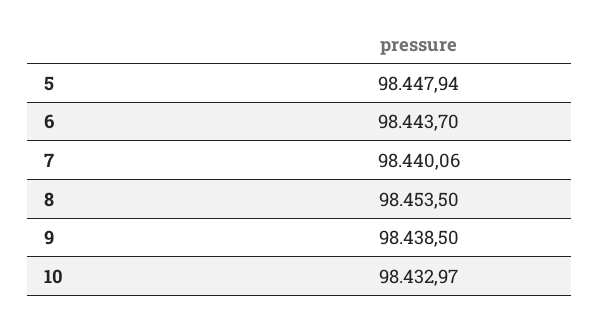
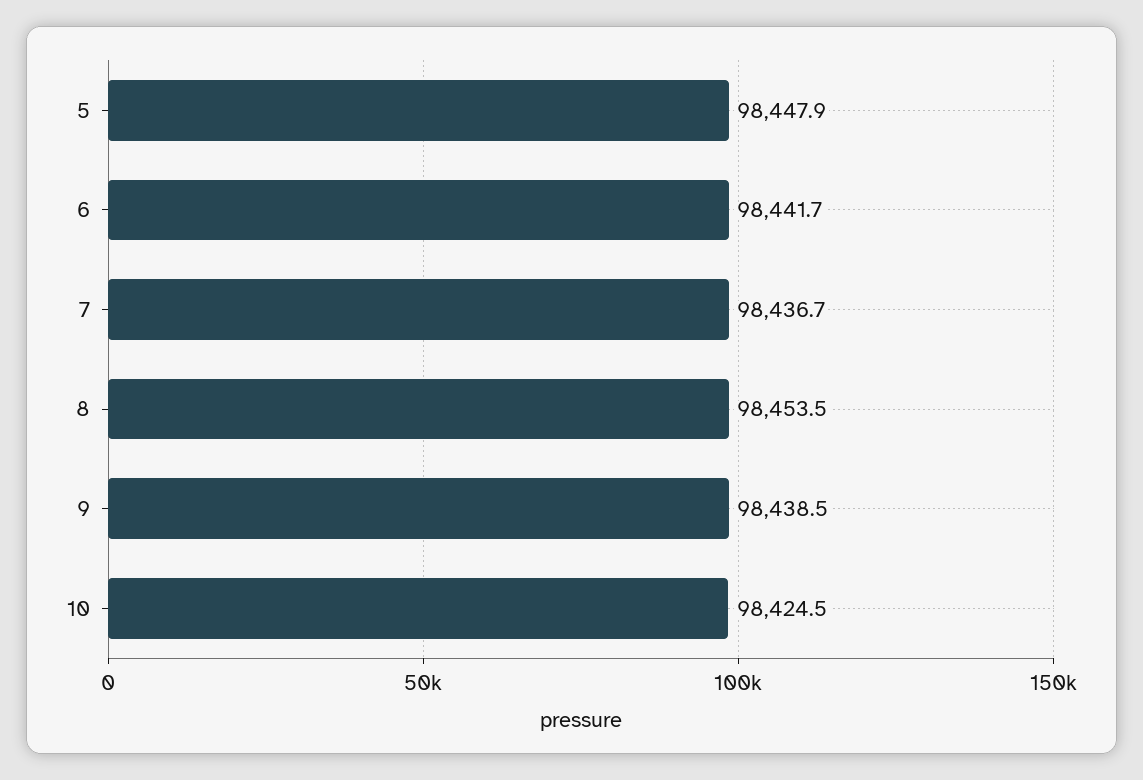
6: 98443.7 -> 98441.7
7: 98440.06 -> 98436.7
10: 98432.97 -> 98424.5

